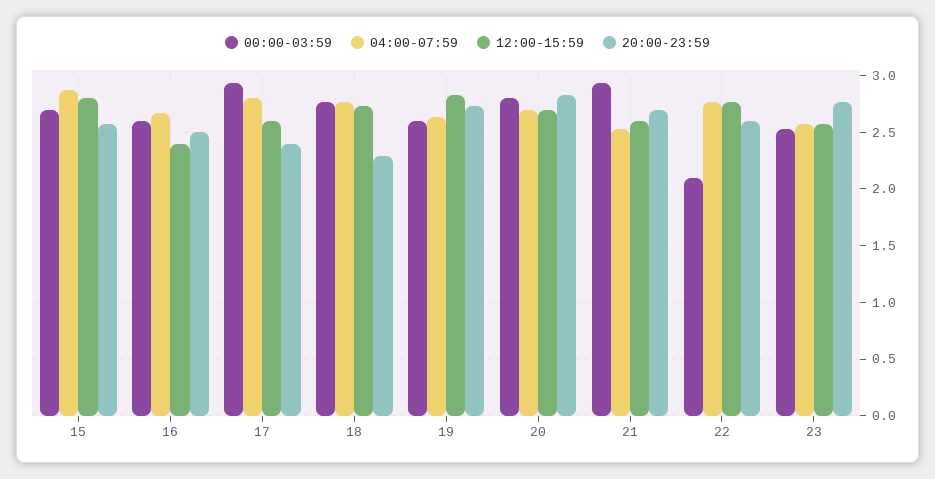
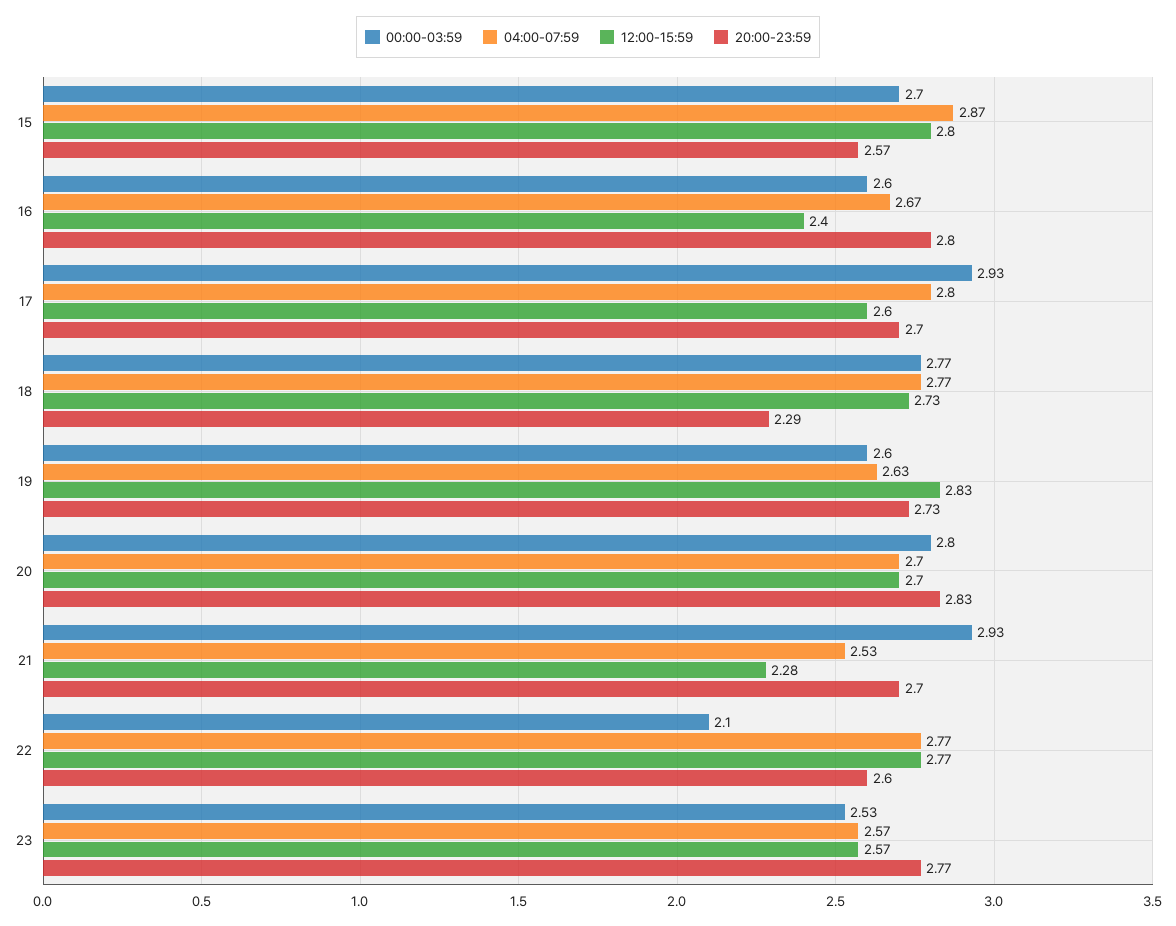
20:00-23:59, 16: 2.5 -> 2.8
20:00-23:59, 17: 2.4 -> 2.7
12:00-15:59, 21: 2.6 -> 2.28

